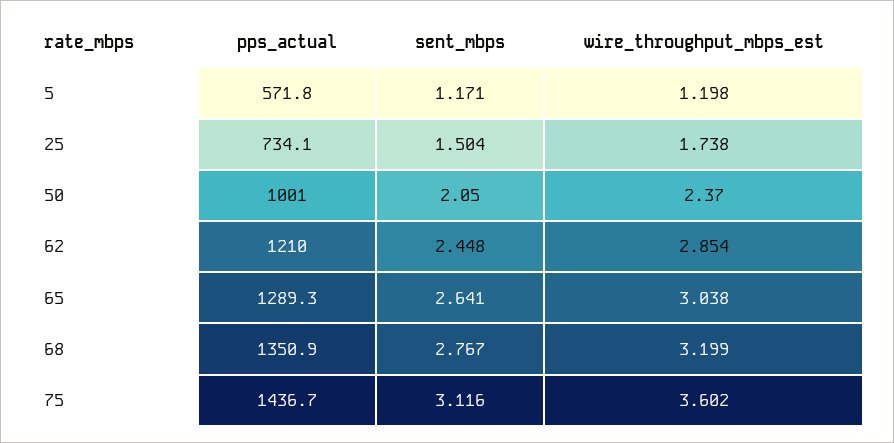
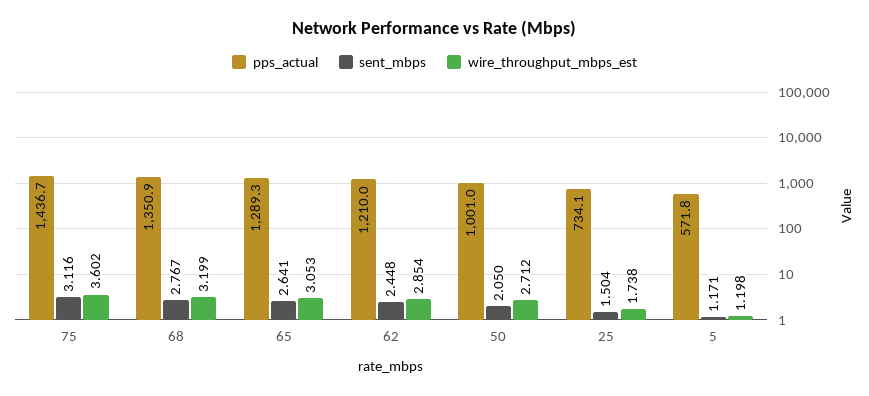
wire_throughput_mbps_est, 50: 2.37 -> 2.712
wire_throughput_mbps_est, 65: 3.038 -> 3.053

